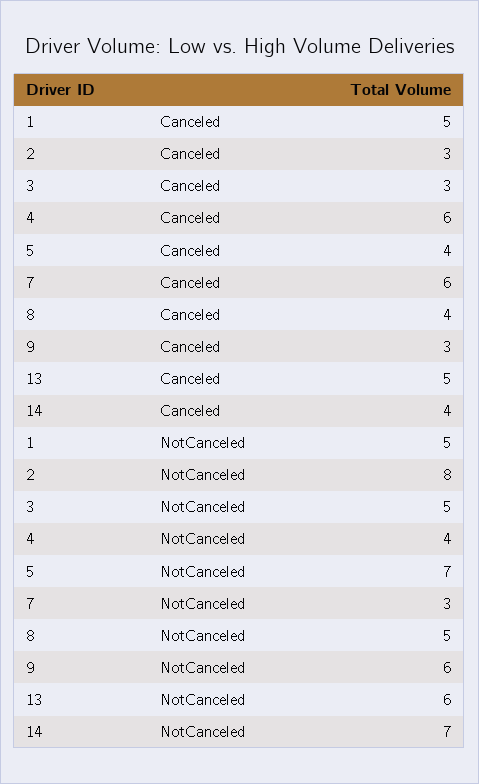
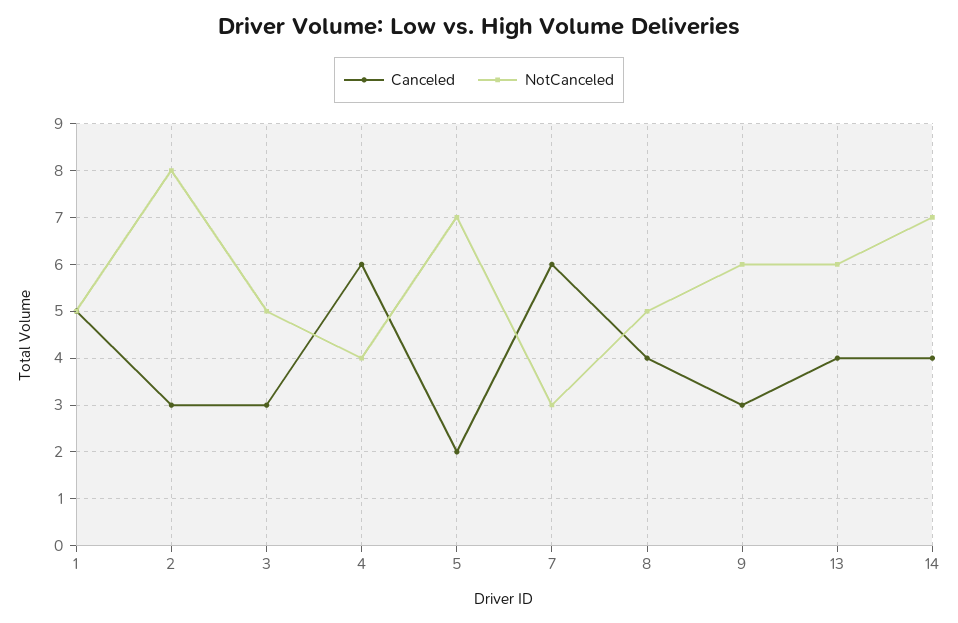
Canceled, 5: 4 -> 2
Canceled, 13: 5 -> 4

